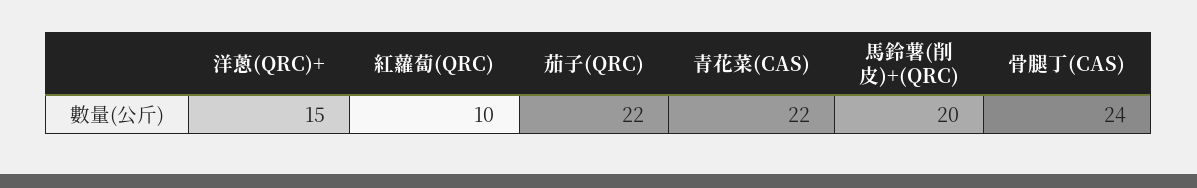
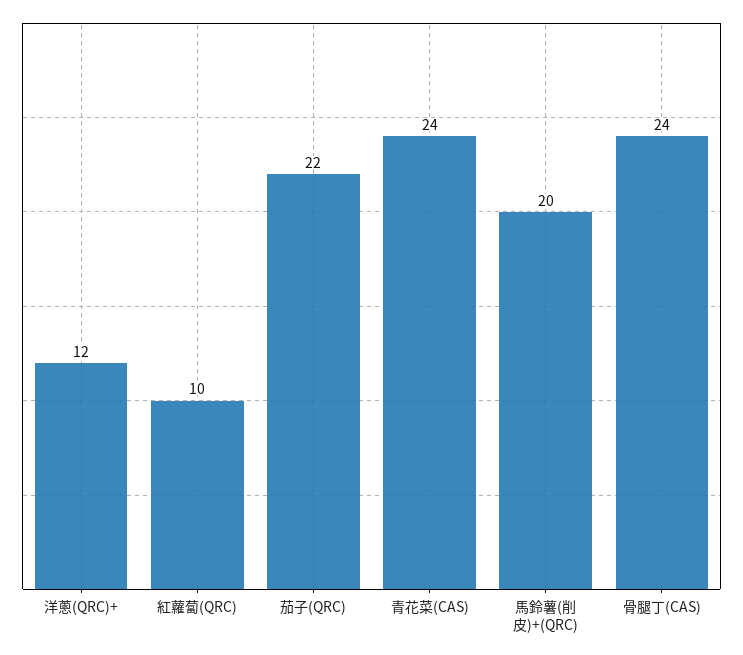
洋蔥(QRC)+: 15 -> 12
青花菜(CAS): 22 -> 24

